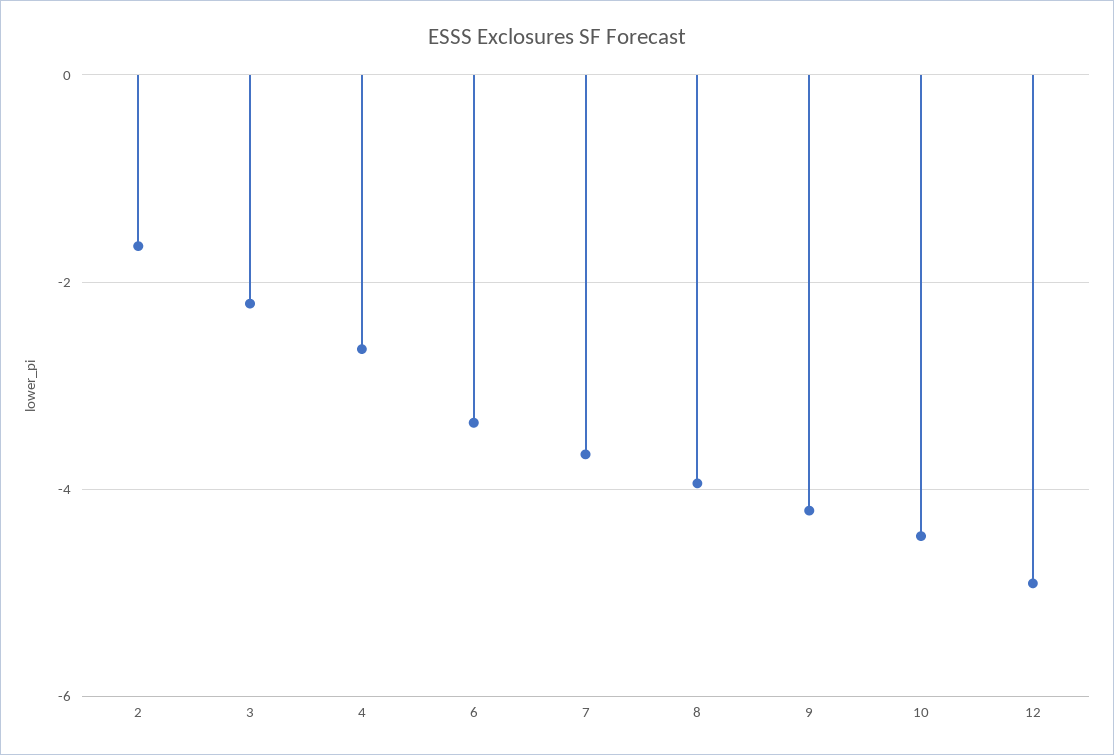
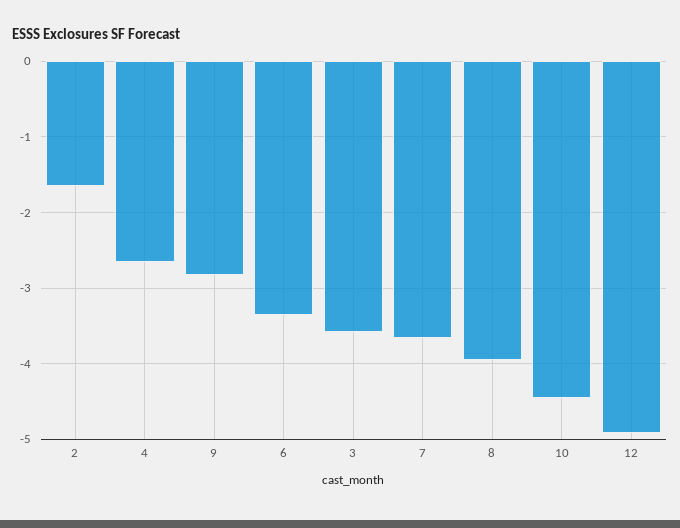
3: -2.2 -> -3.6
9: -4.2 -> -2.8

